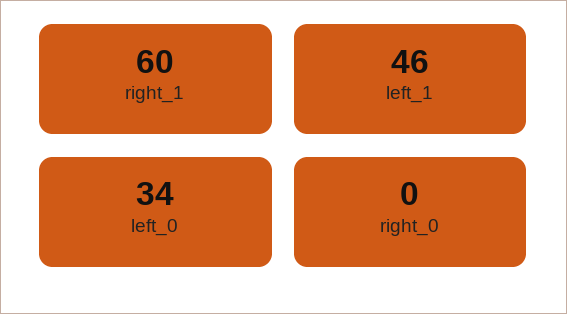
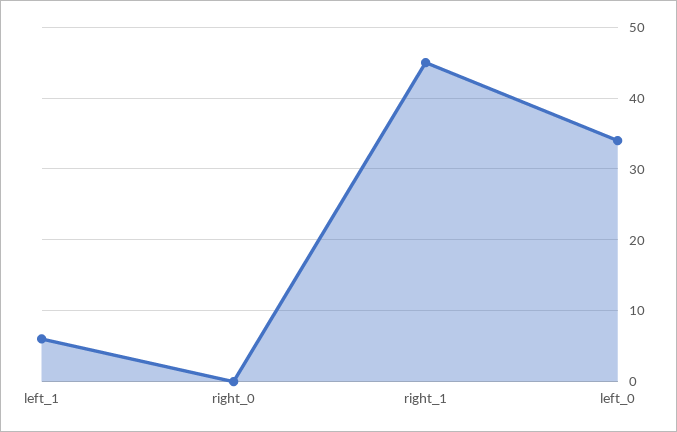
right_1: 60 -> 45
left_1: 46 -> 6

